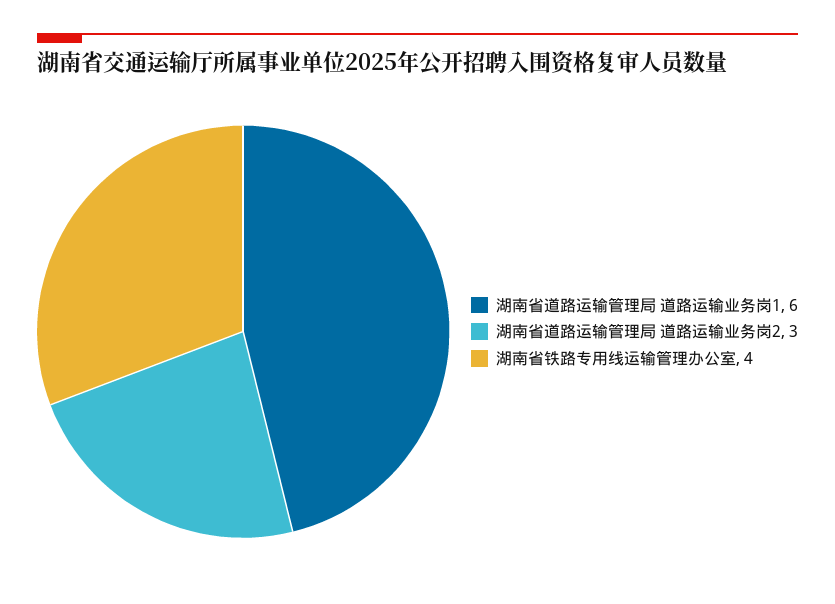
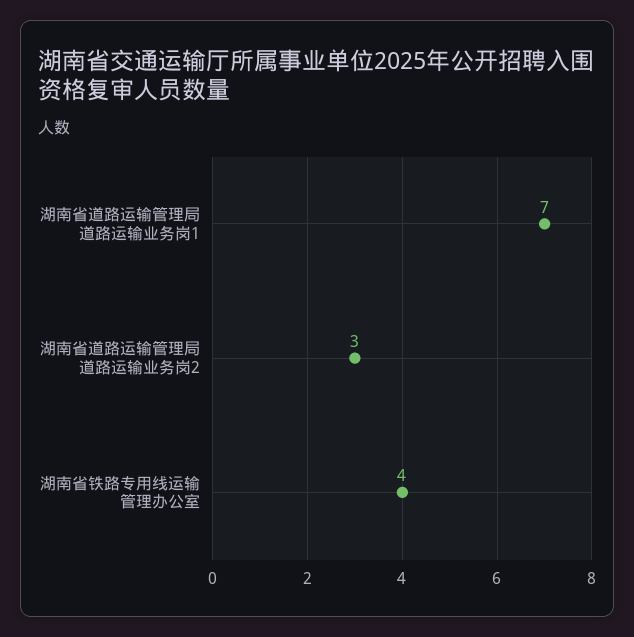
湖南省道路运输管理局 道路运输业务岗1: 6 -> 7

